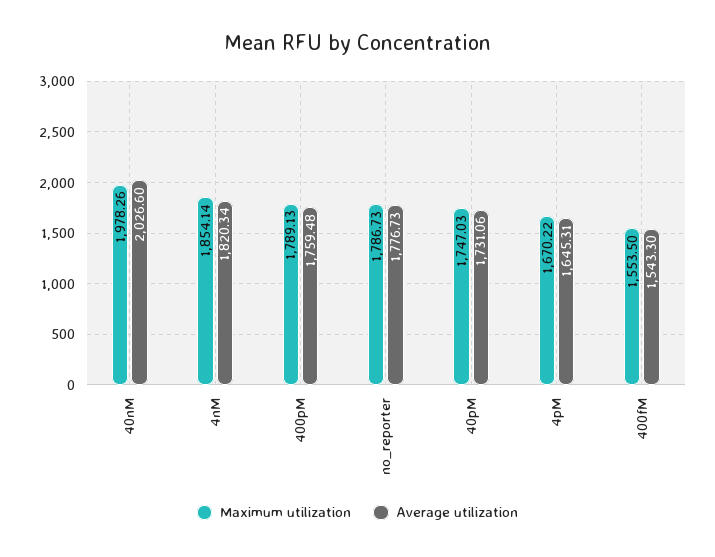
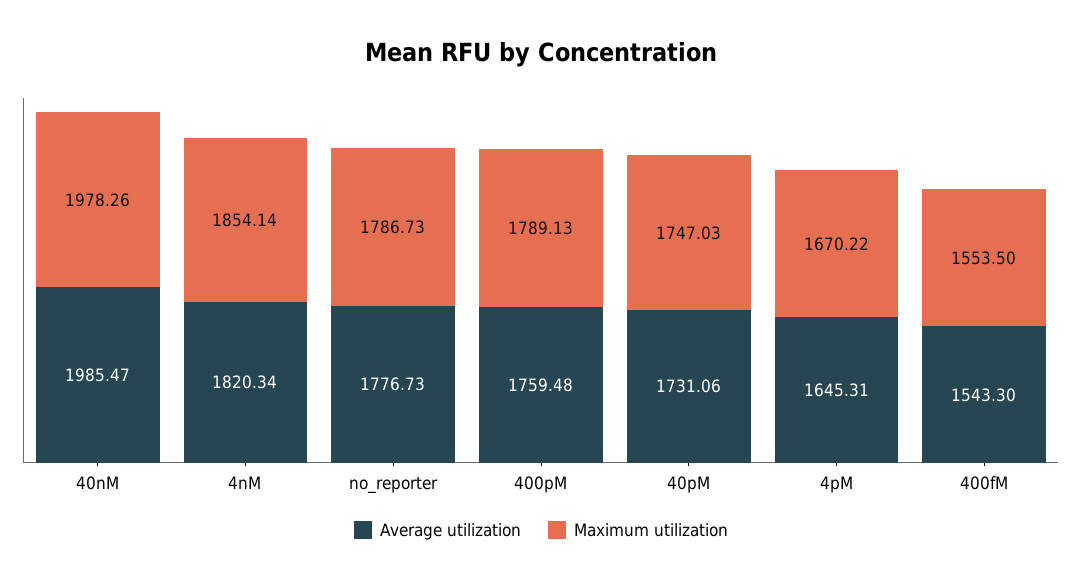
Average utilization, 40nM: 2026.6 -> 1985.47

